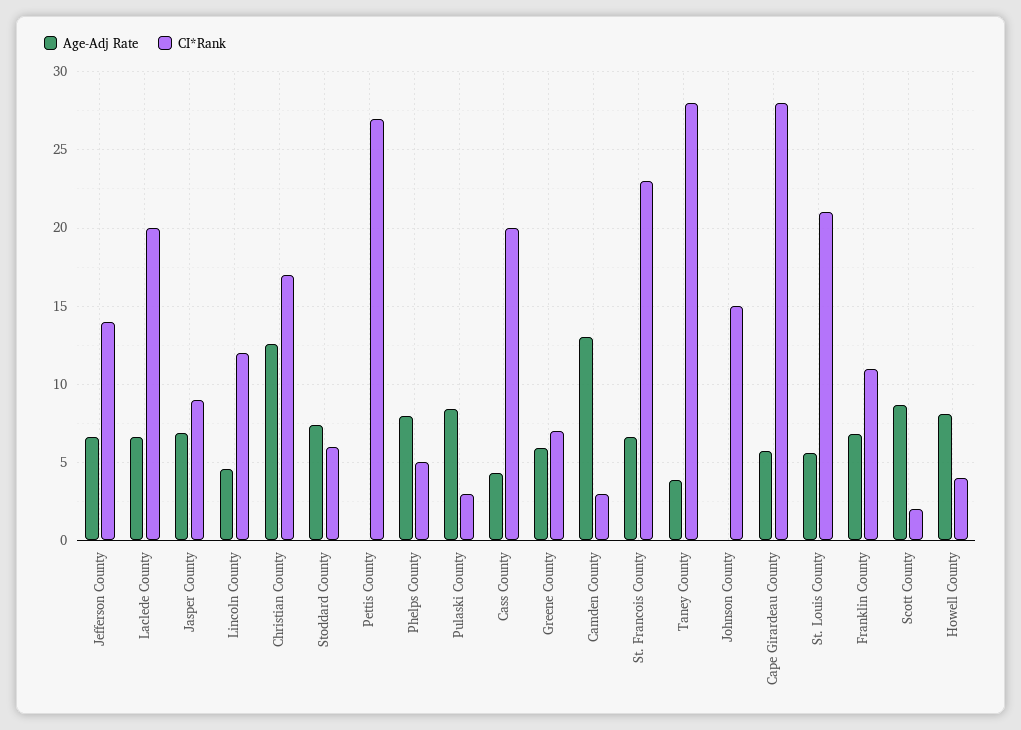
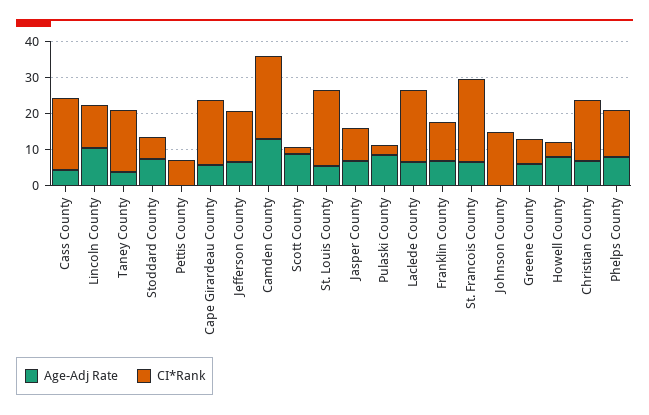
Age-Adj Rate, Lincoln County: 4.5 -> 10
Age-Adj Rate, Christian County: 12.5 -> 7.5
CI*Rank, Pettis County: 27 -> 7.5
CI*Rank, Phelps County: 5 -> 12.5
CI*Rank, Camden County: 3 -> 22.5
CI*Rank, Taney County: 28 -> 17.5
CI*Rank, Cape Girardeau County: 28 -> 17.5

